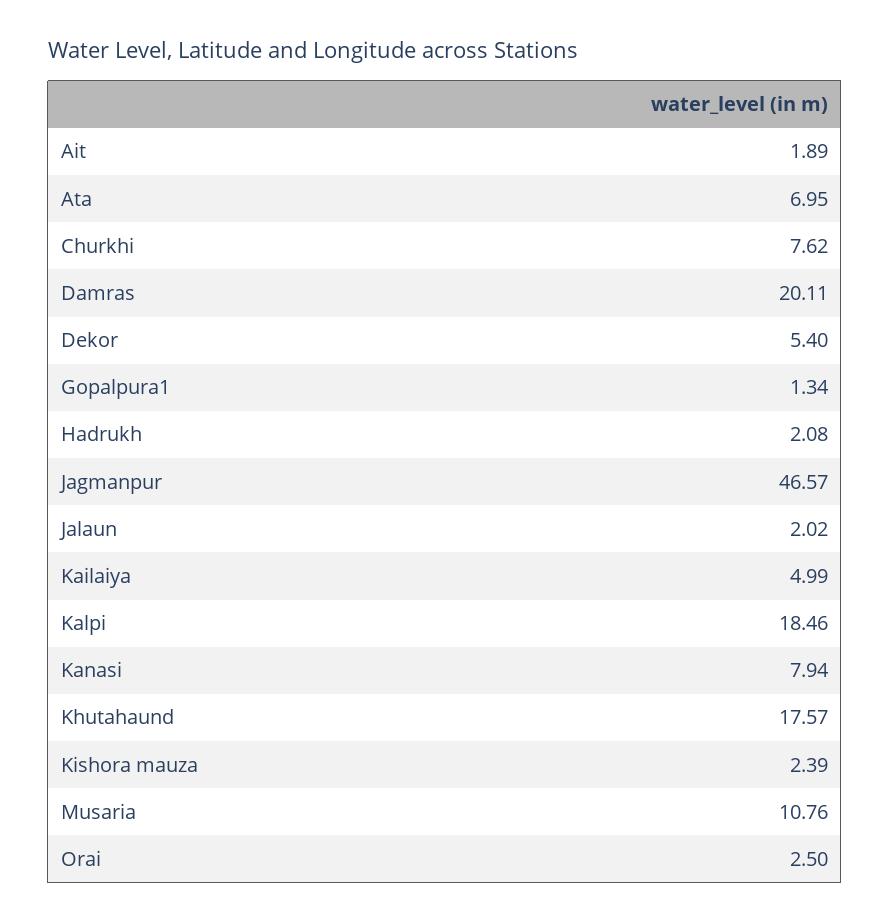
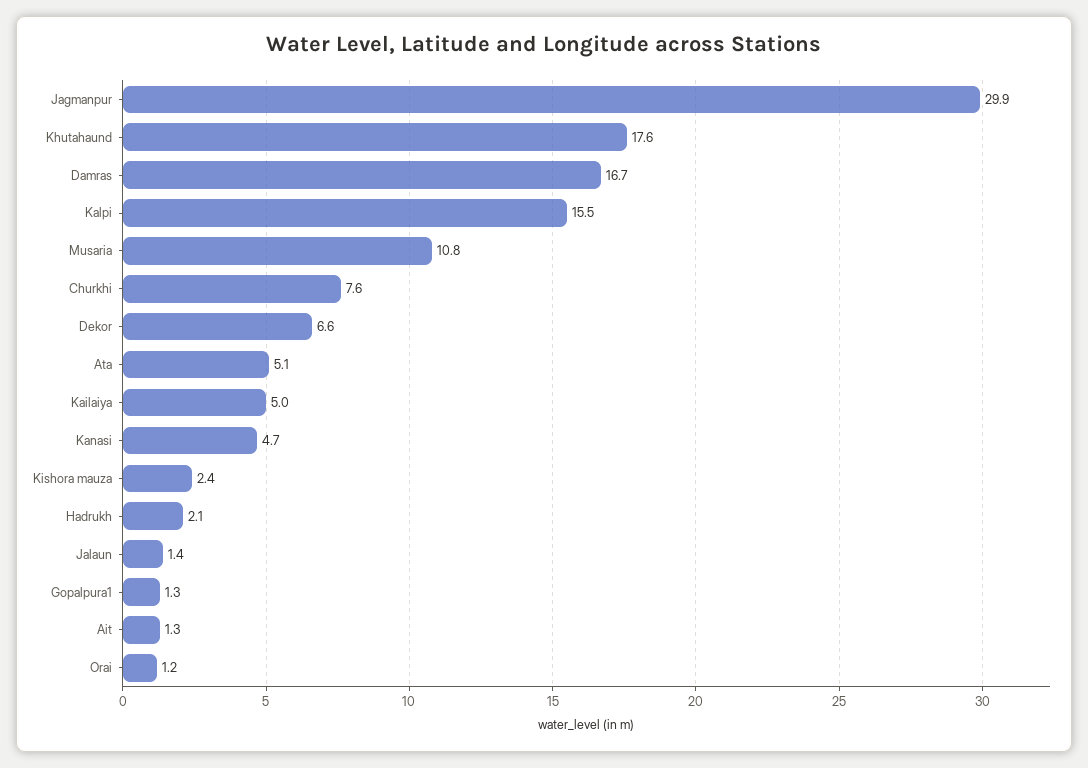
Ait: 1.89 -> 1.3
Ata: 6.95 -> 5.1
Damras: 20.11 -> 16.7
Dekor: 5.4 -> 6.6
Jagmanpur: 46.57 -> 29.9
Jalaun: 2.02 -> 1.4
Kalpi: 18.46 -> 15.5
Kanasi: 7.94 -> 4.7
Orai: 2.5 -> 1.2

